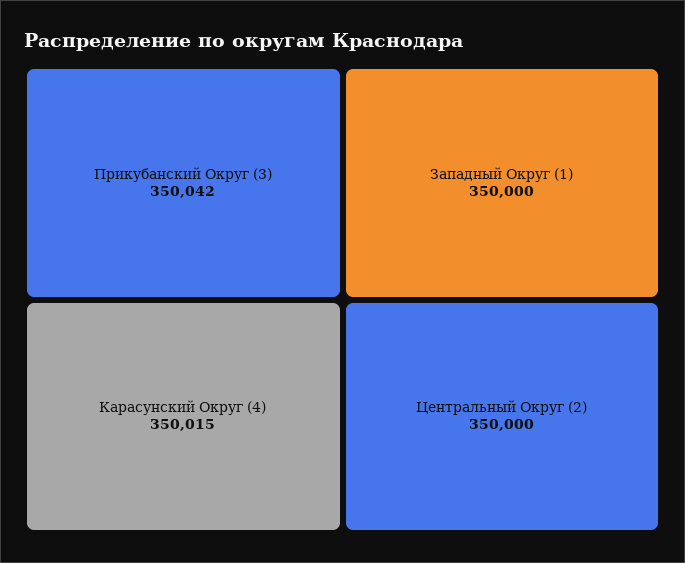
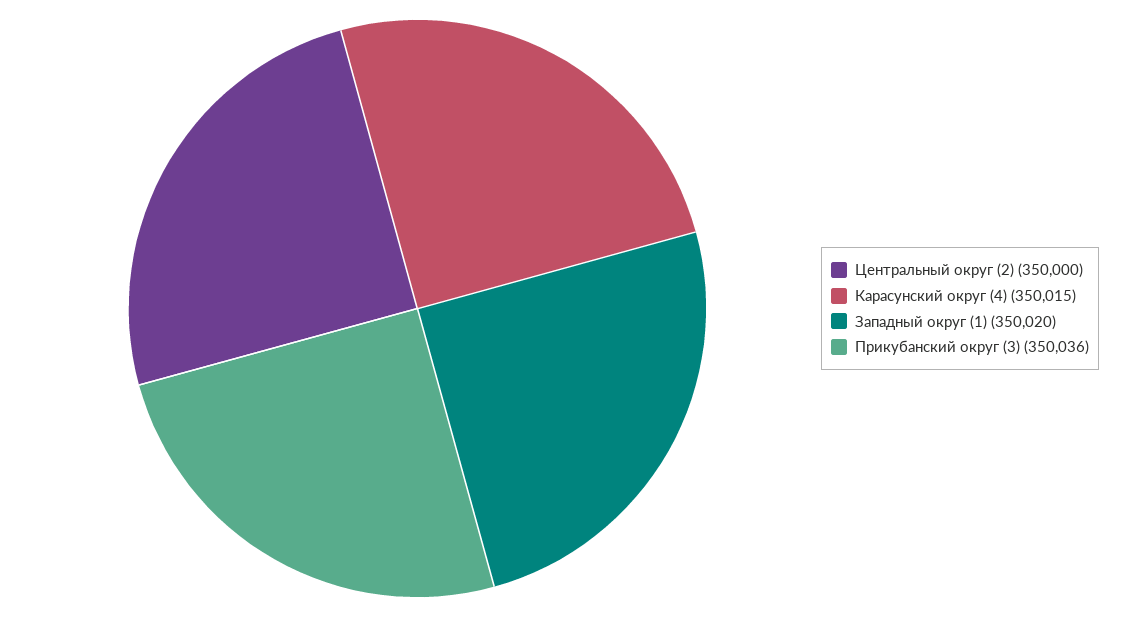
Прикубанский Округ (3): 350042 -> 350036
Западный Округ (1): 350000 -> 350020

